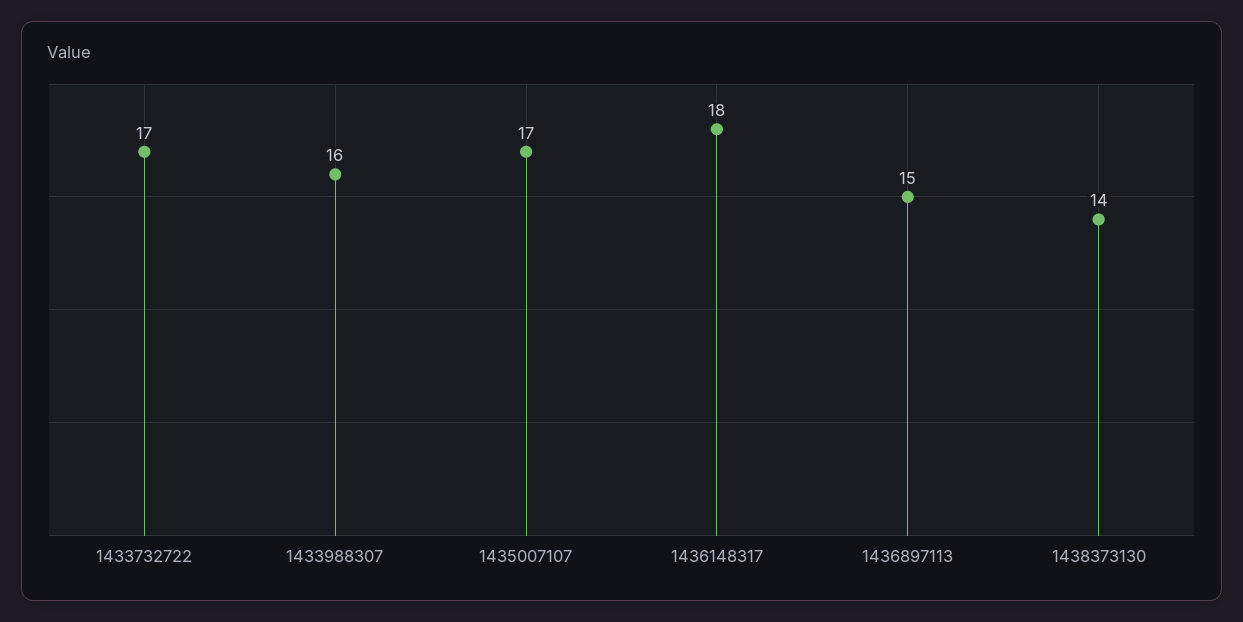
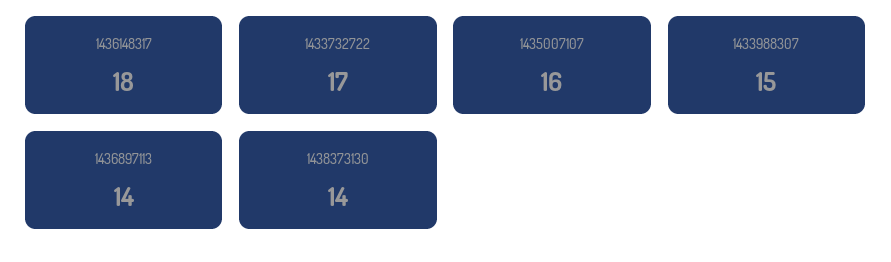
1433988307: 16 -> 15
1435007107: 17 -> 16
1436897113: 15 -> 14

